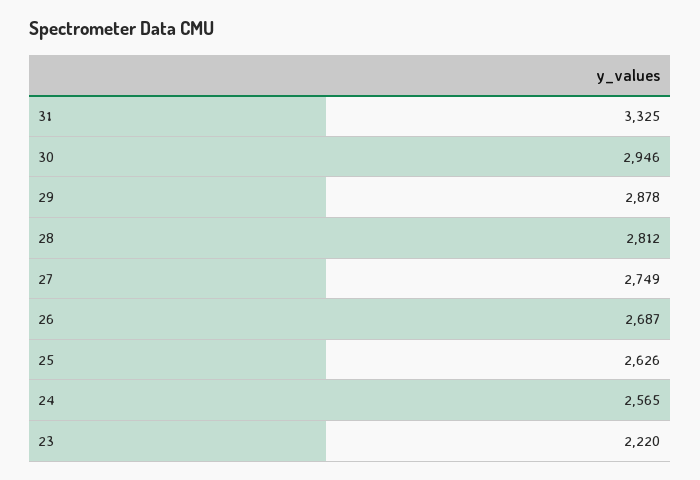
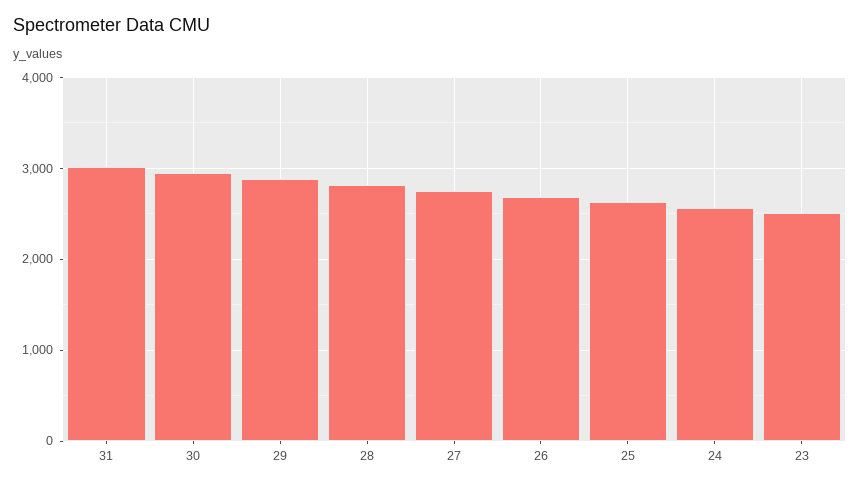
31: 3325 -> 3000
23: 2220 -> 2500

